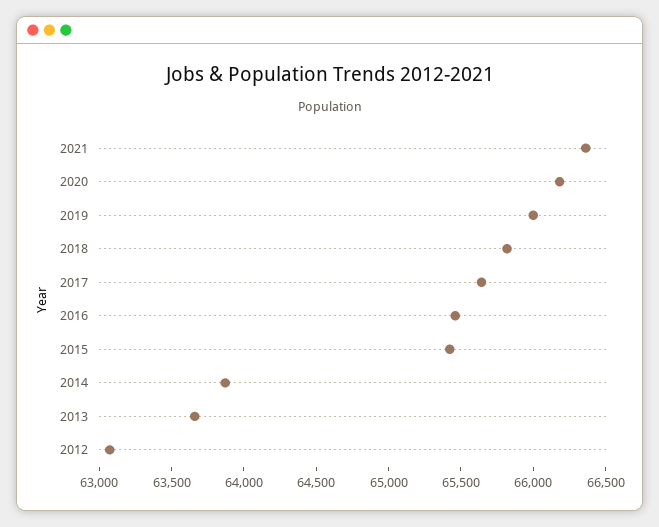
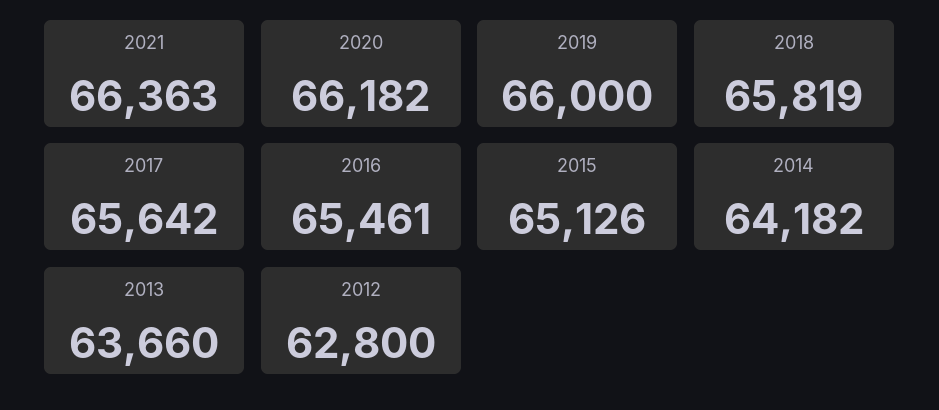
2015: 65400 -> 65126
2014: 63900 -> 64182
2012: 63100 -> 62800

